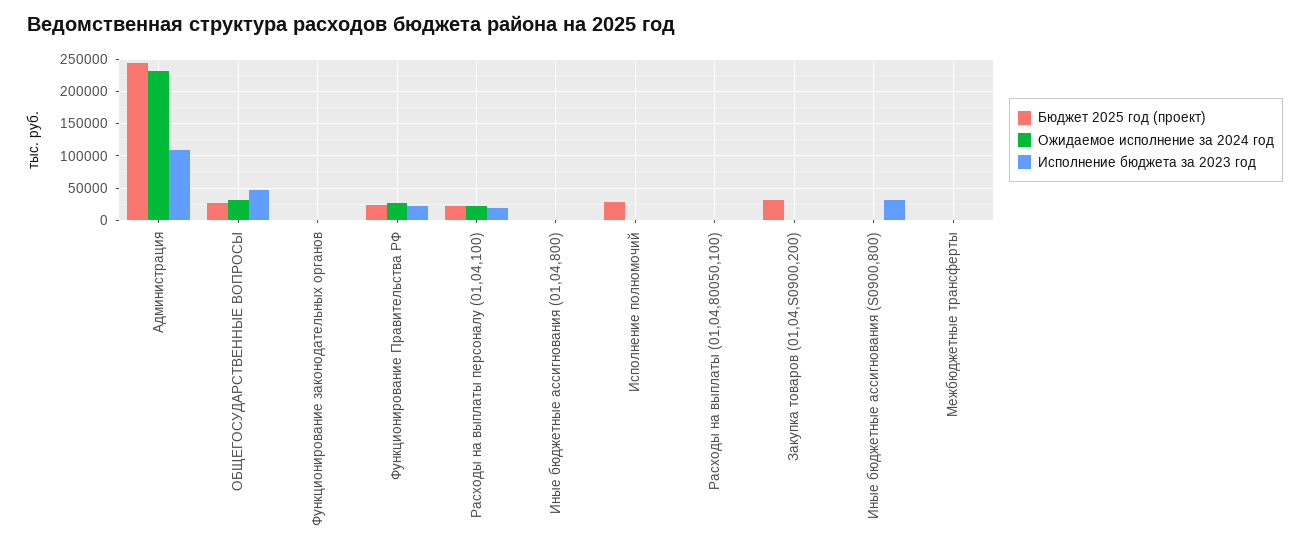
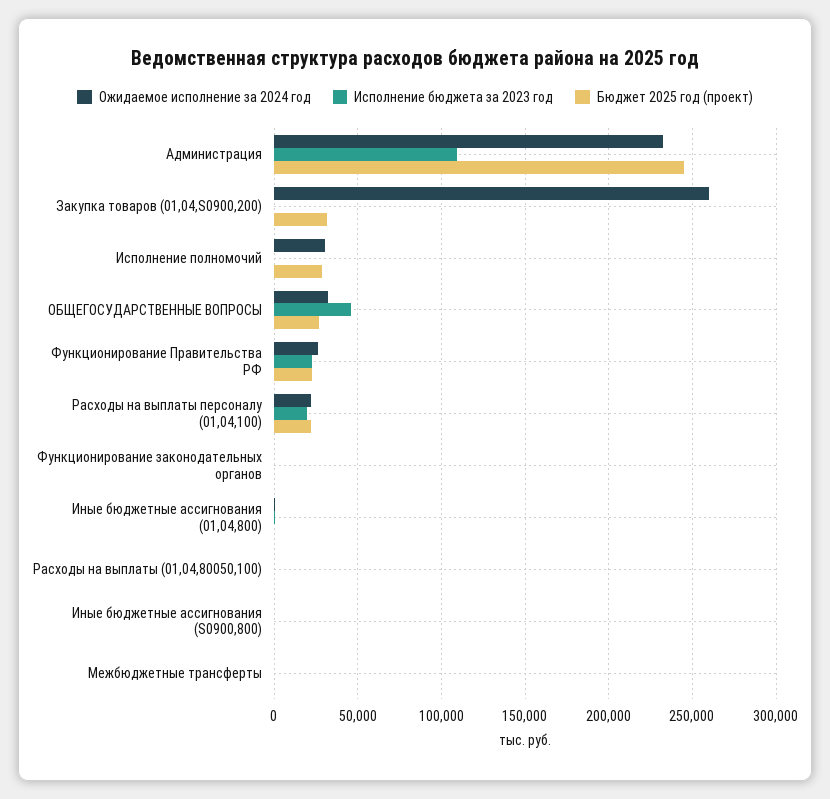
Ожидаемое исполнение за 2024 год, Исполнение полномочий: 0 -> 30000
Ожидаемое исполнение за 2024 год, Закупка товаров (01,04,S0900,200): 0 -> 260000
Исполнение бюджета за 2023 год, Иные бюджетные ассигнования (S0900,800): 30000 -> 0

